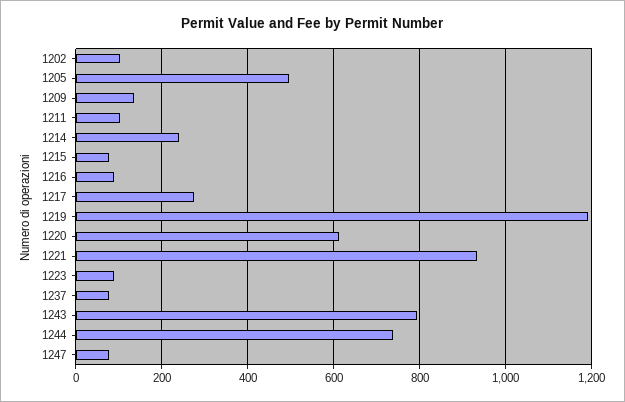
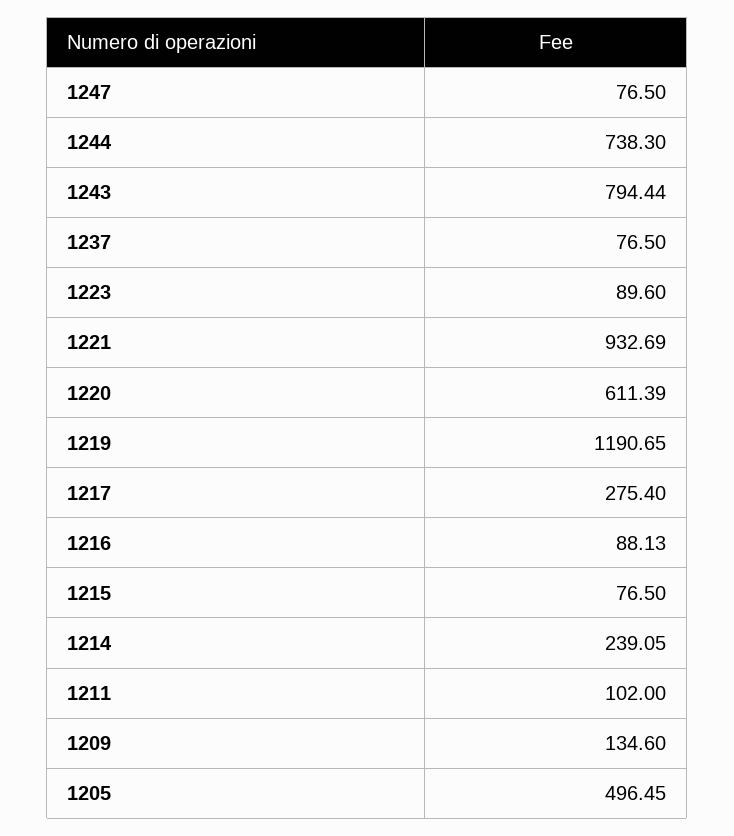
1202: 100 -> none

